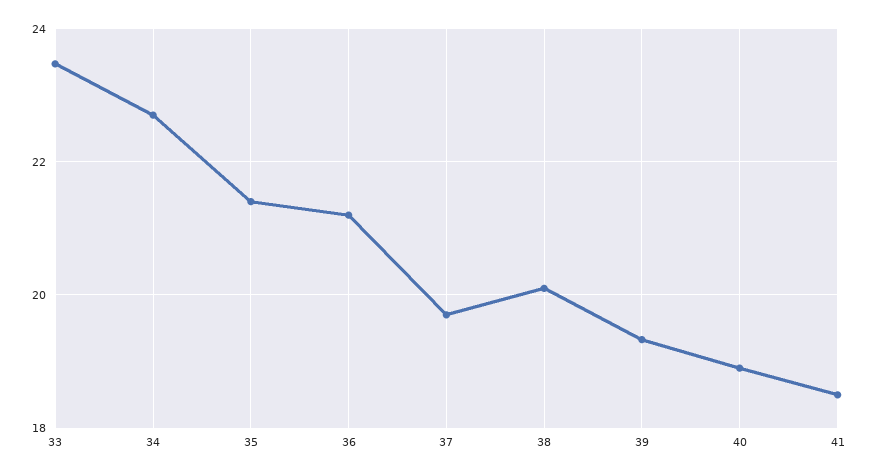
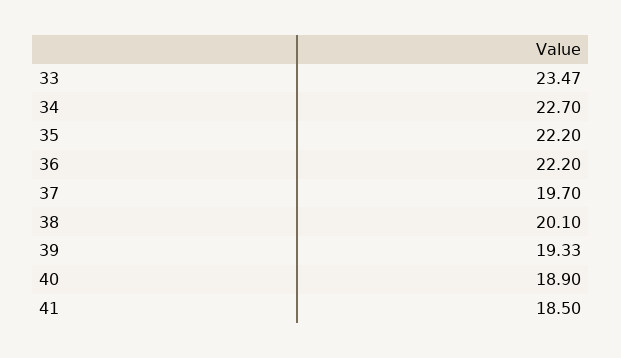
35: 21.4 -> 22.2
36: 21.2 -> 22.2

